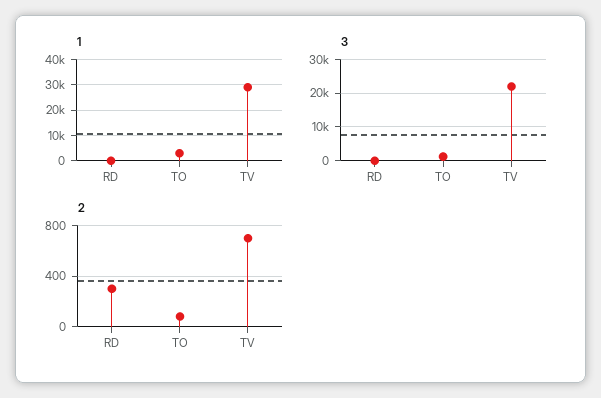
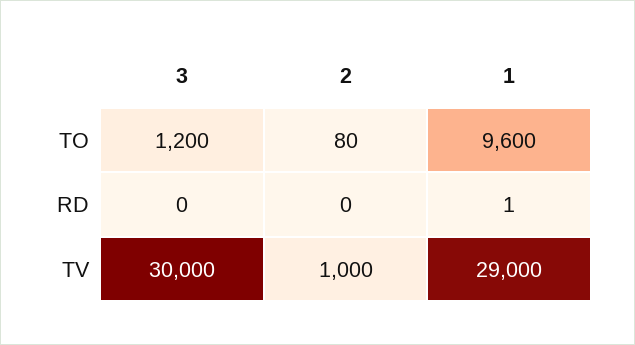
1, TO: 2500 -> 9600
3, TV: 22000 -> 30000
2, RD: 300 -> 0
2, TV: 700 -> 1000

